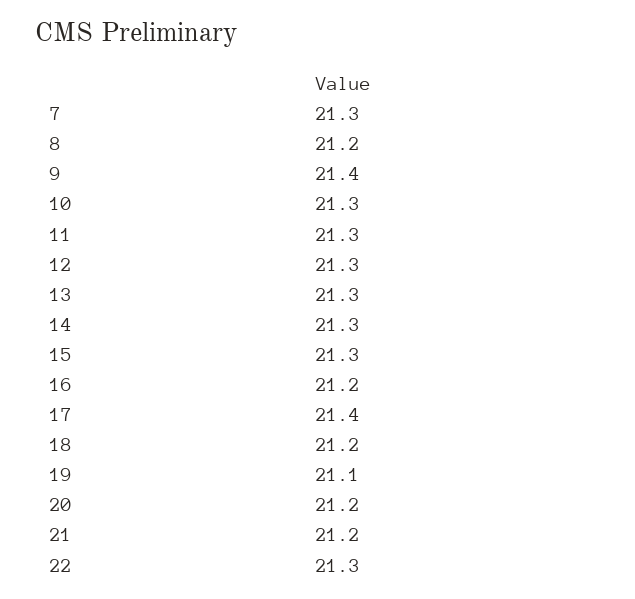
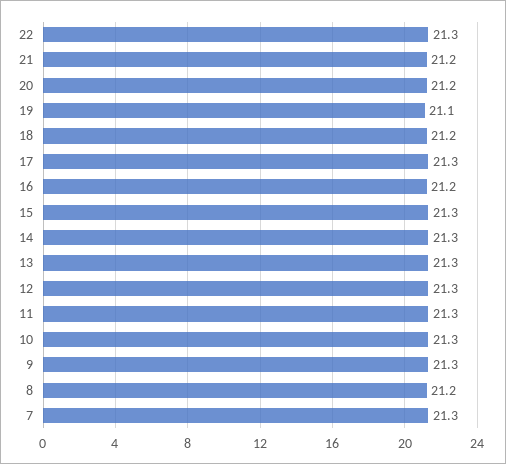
9: 21.4 -> 21.3
17: 21.4 -> 21.3

